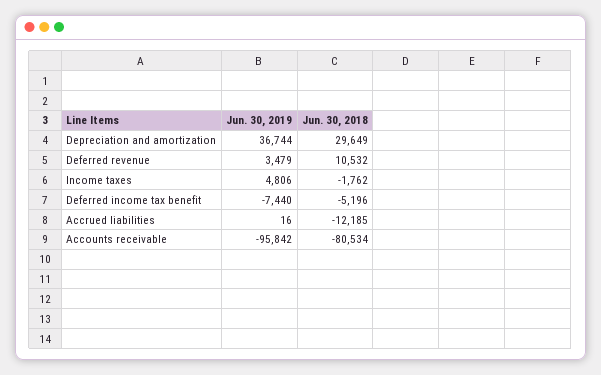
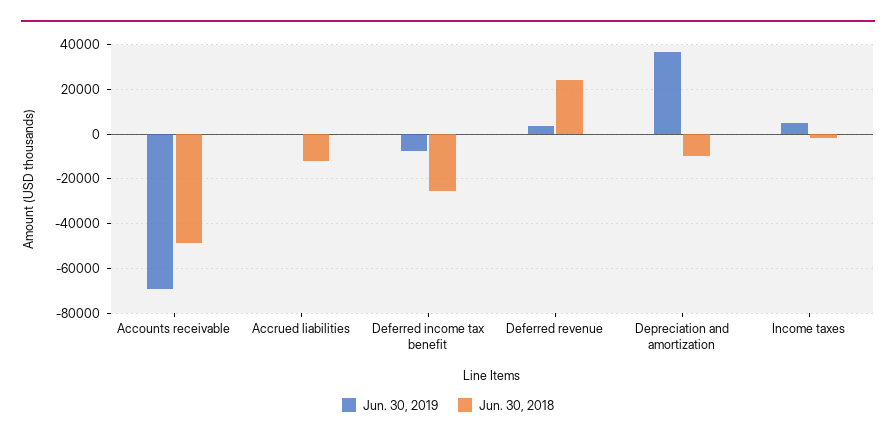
Jun. 30, 2018, Depreciation and amortization: 29649 -> -10000
Jun. 30, 2018, Deferred revenue: 10532 -> 25000
Jun. 30, 2018, Deferred income tax benefit: -5196 -> -25000
Jun. 30, 2019, Accounts receivable: -95842 -> -70000
Jun. 30, 2018, Accounts receivable: -80534 -> -50000

